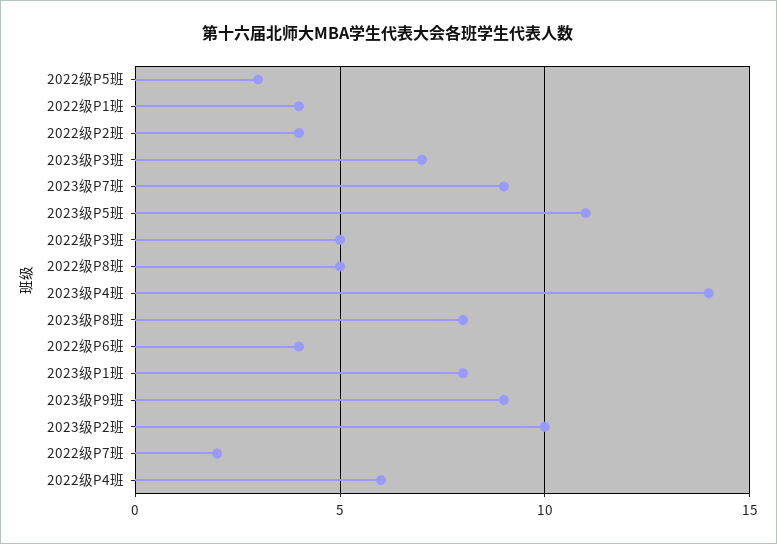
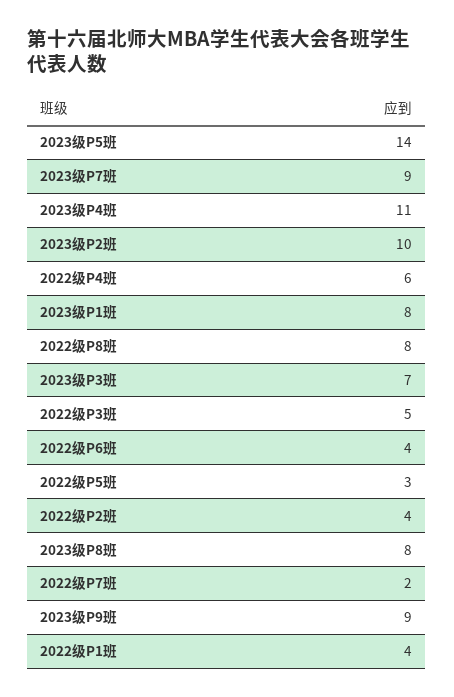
2023级P5班: 11 -> 14
2022级P8班: 5 -> 8
2023级P4班: 14 -> 11

